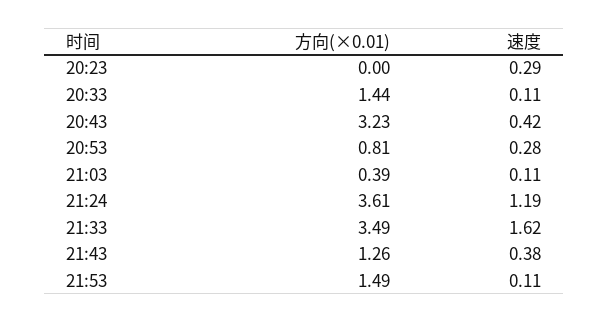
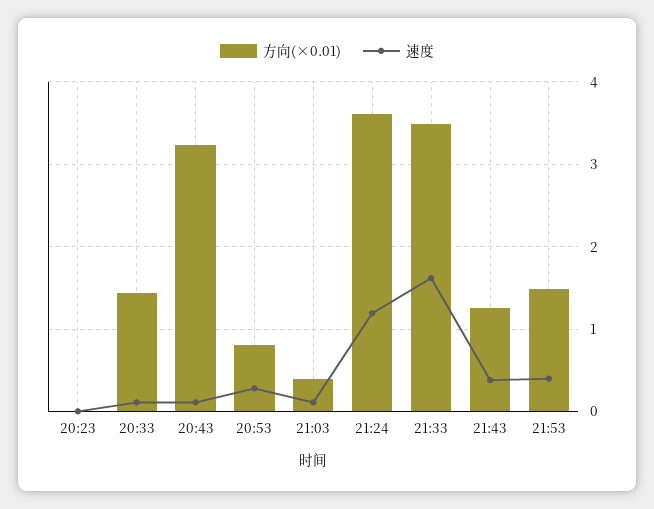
速度, 20:23: 0.29 -> 0
速度, 20:43: 0.42 -> 0.1
速度, 21:53: 0.11 -> 0.4

